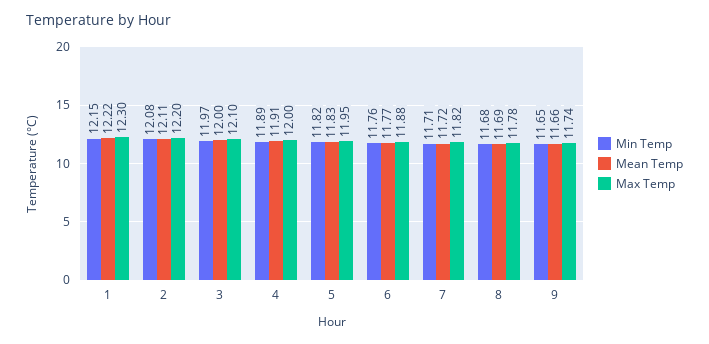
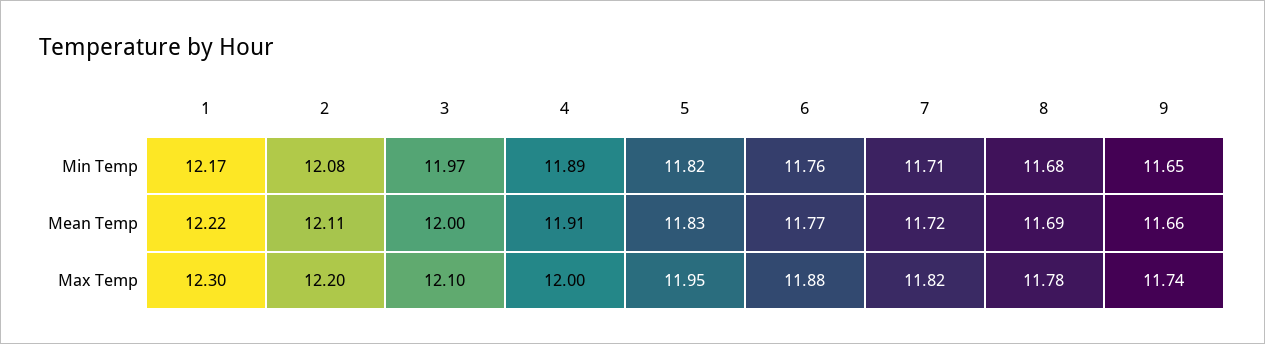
Min Temp, 1: 12.15 -> 12.17

